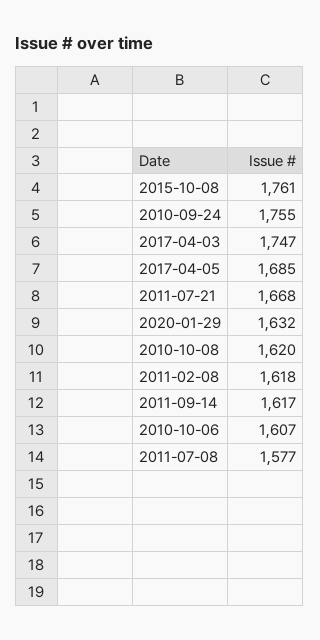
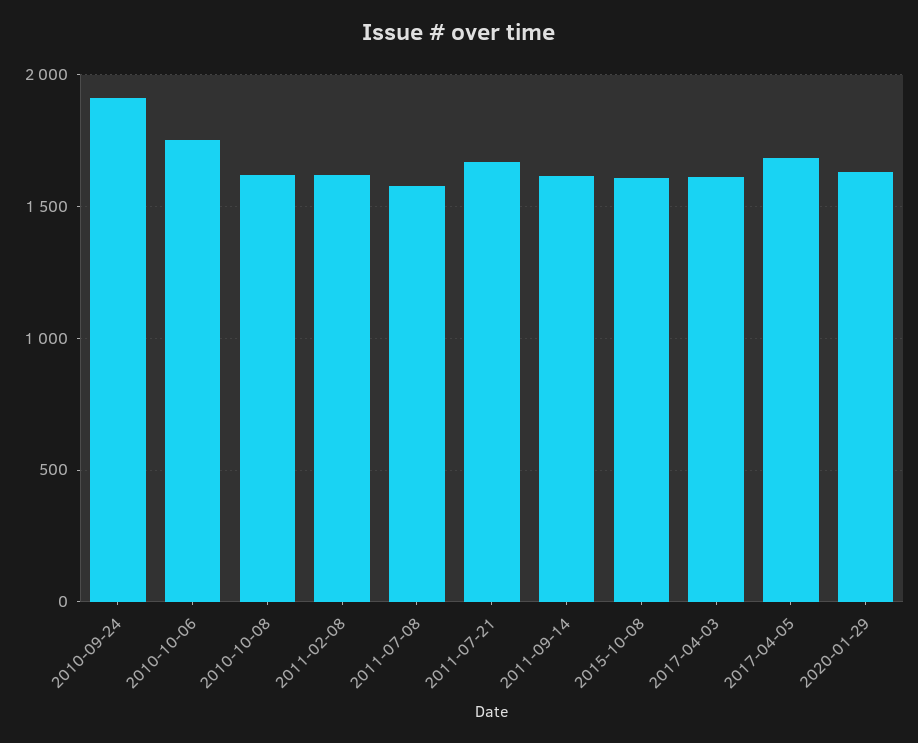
2015-10-08: 1761 -> 1600
2010-09-24: 1755 -> 1900
2017-04-03: 1747 -> 1600
2010-10-06: 1607 -> 1750

